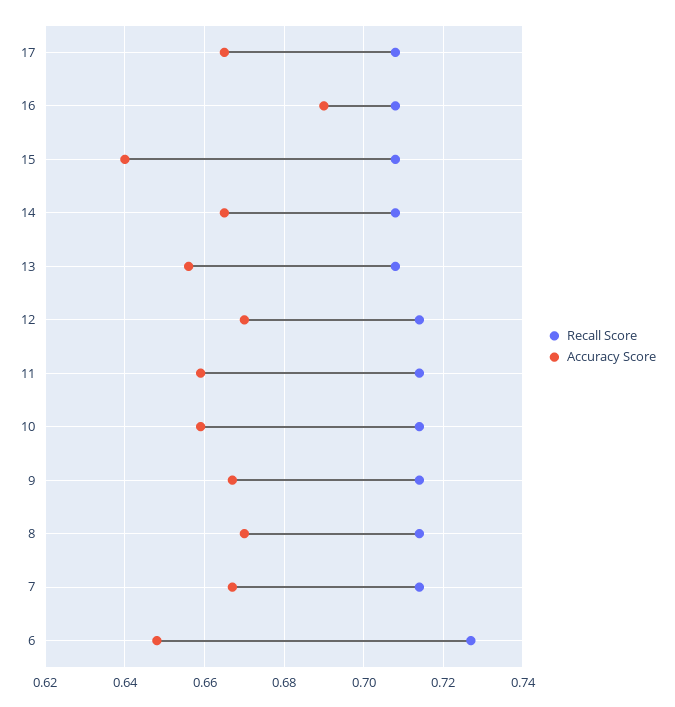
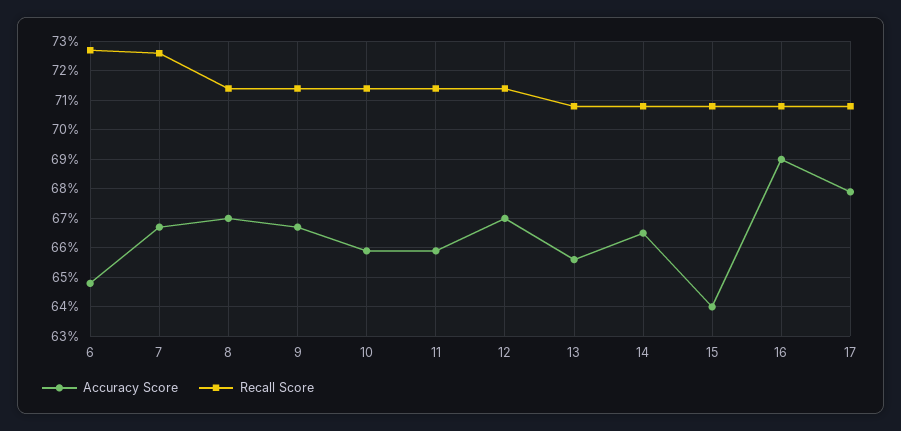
Accuracy Score, 17: 0.665 -> 0.68
Recall Score, 7: 0.715 -> 0.725

